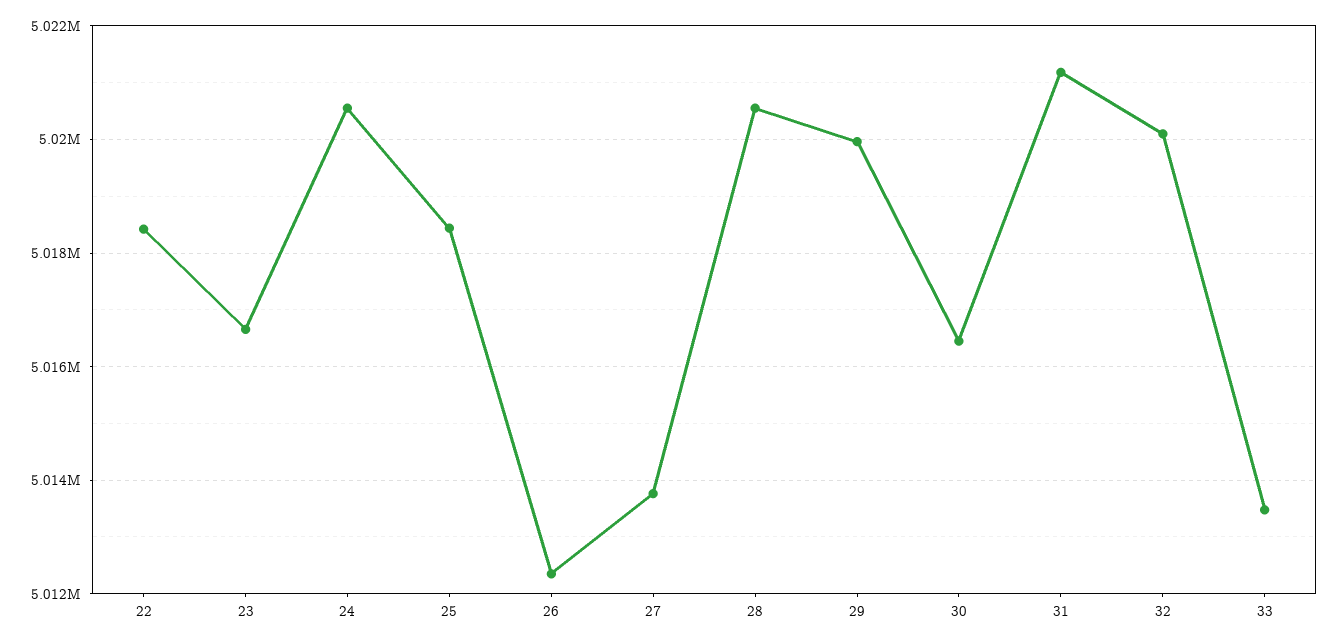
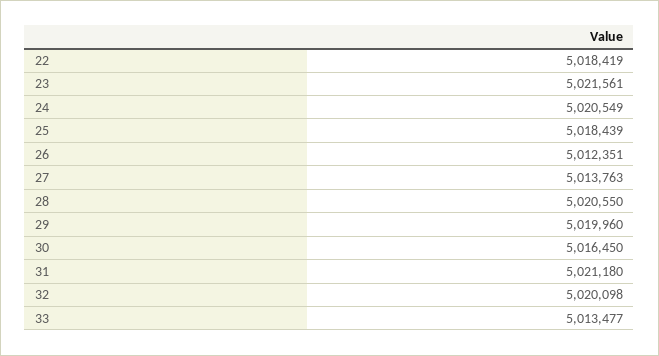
23: 5016600 -> 5021561

